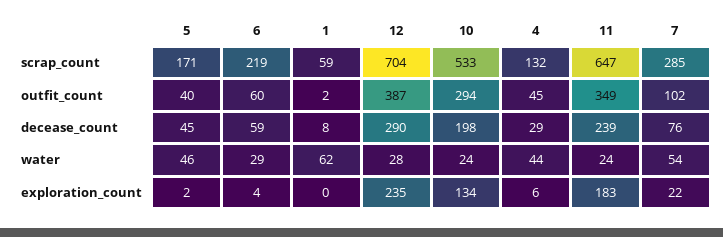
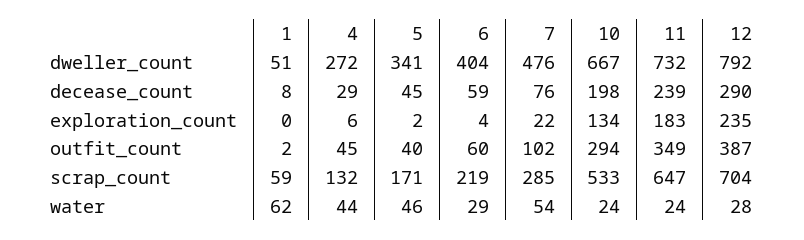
1, dweller_count: none -> 51
4, dweller_count: none -> 272
5, dweller_count: none -> 341
6, dweller_count: none -> 404
7, dweller_count: none -> 476
10, dweller_count: none -> 667
11, dweller_count: none -> 732
12, dweller_count: none -> 792

